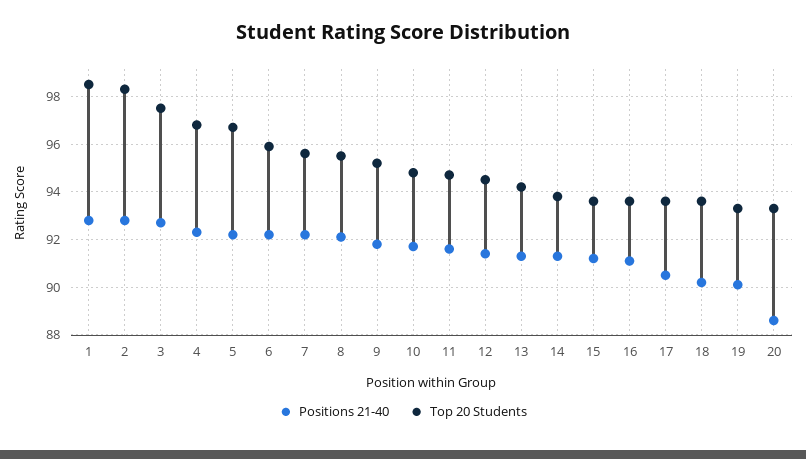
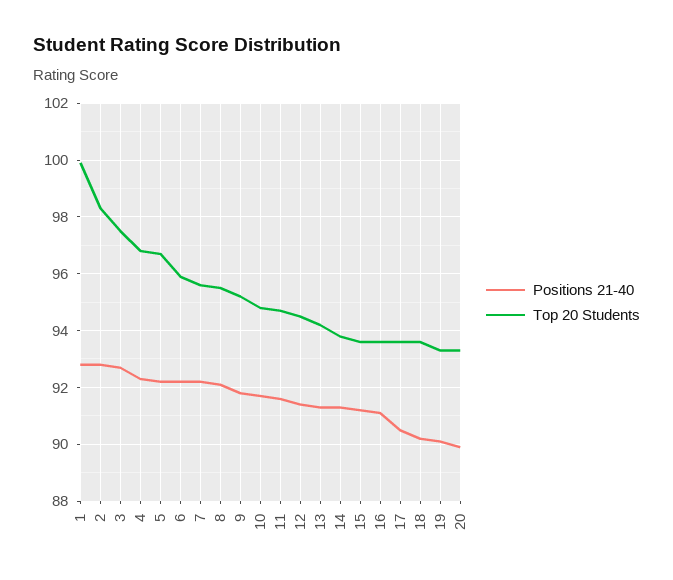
Top 20 Students, 1: 98.5 -> 100
Positions 21-40, 20: 88.5 -> 90

